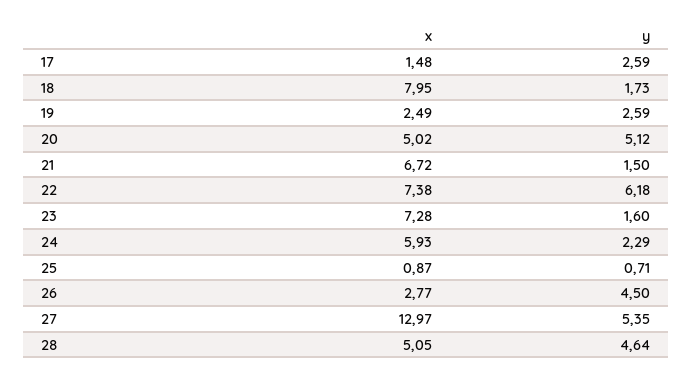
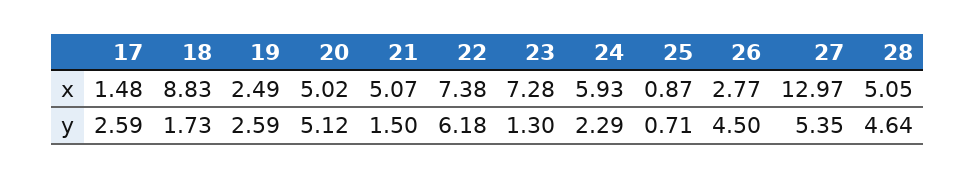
x, 18: 7.95 -> 8.83
x, 21: 6.72 -> 5.07
y, 23: 1.6 -> 1.3

